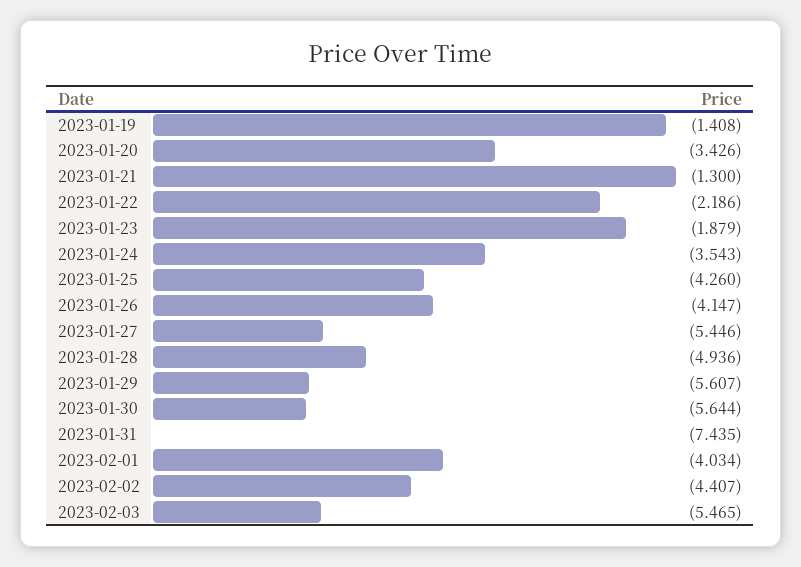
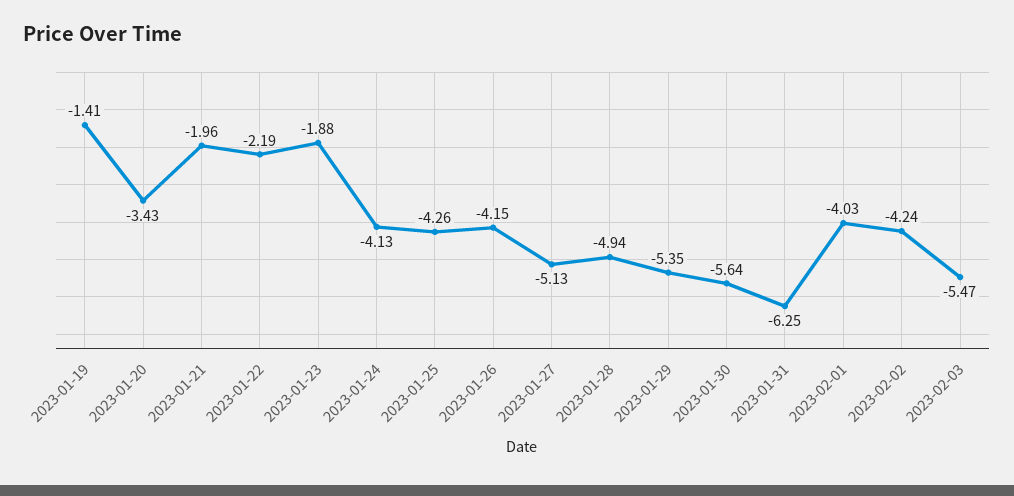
2023-01-21: -1.3 -> -1.96
2023-01-24: -3.543 -> -4.13
2023-01-27: -5.446 -> -5.13
2023-01-29: -5.607 -> -5.35
2023-01-31: -7.435 -> -6.25
2023-02-02: -4.407 -> -4.24

